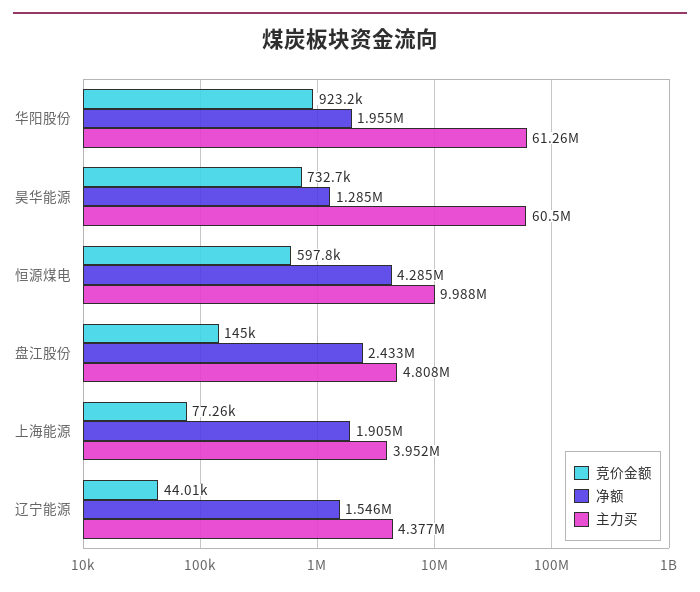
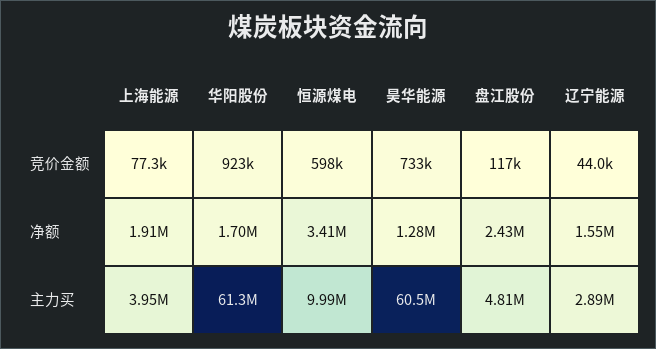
净额, 华阳股份: 1955000 -> 1700000
净额, 恒源煤电: 4285000 -> 3410000
竞价金额, 盘江股份: 145000 -> 117000
主力买, 辽宁能源: 4377000 -> 2890000

